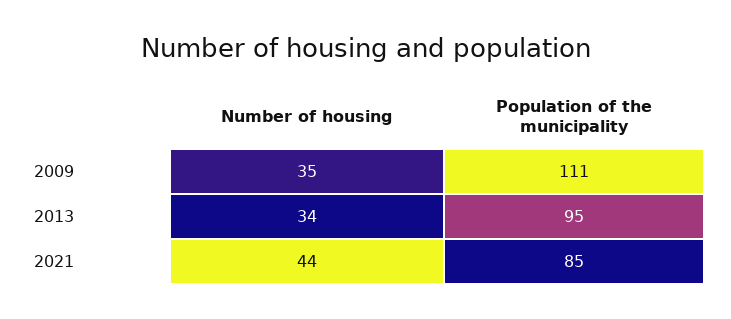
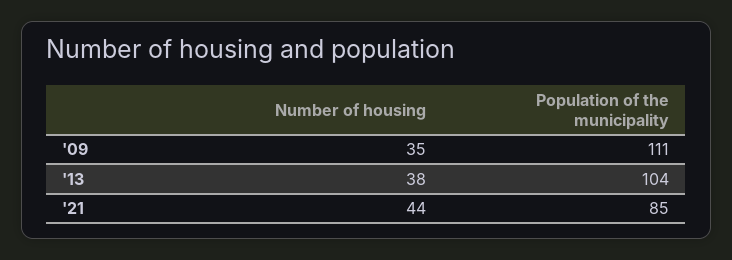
Number of housing, 2013: 34 -> 38
Population of the municipality, 2013: 95 -> 104

